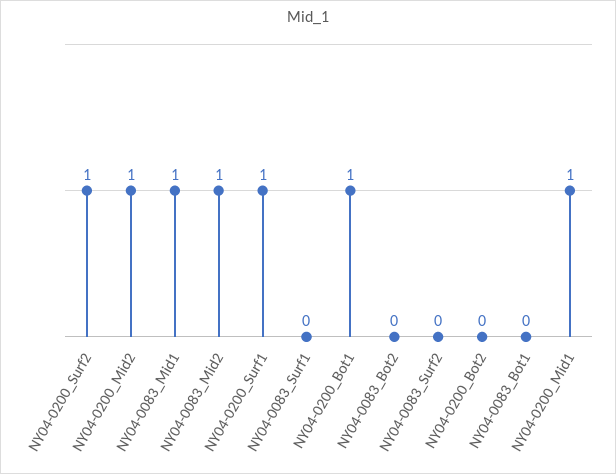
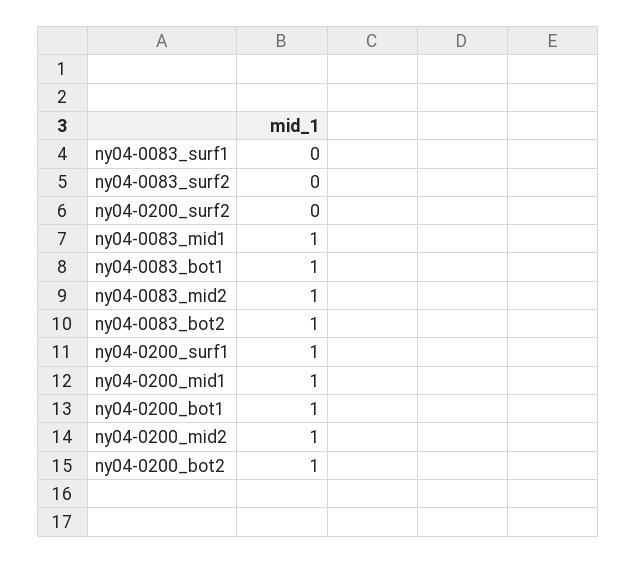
NY04-0200_Surf2: 1 -> 0
NY04-0083_Bot2: 0 -> 1
NY04-0200_Bot2: 0 -> 1
NY04-0083_Bot1: 0 -> 1

